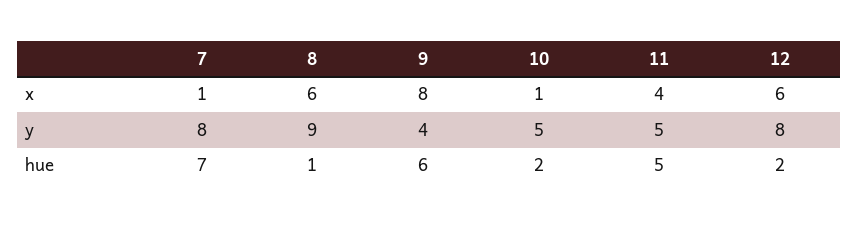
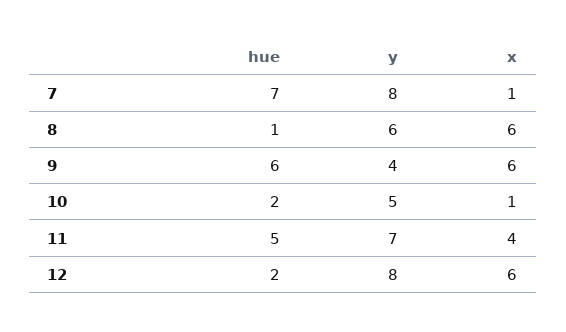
9, x: 8 -> 6
8, y: 9 -> 6
11, y: 5 -> 7

